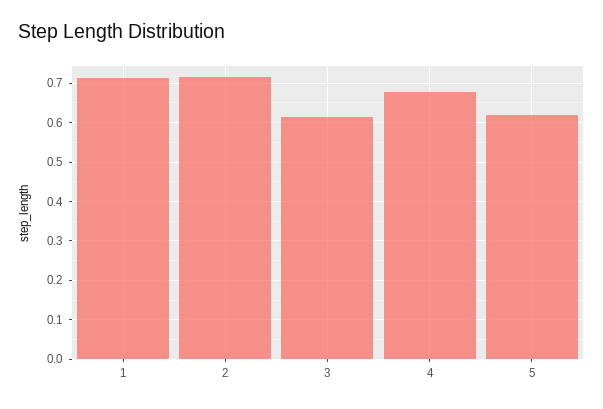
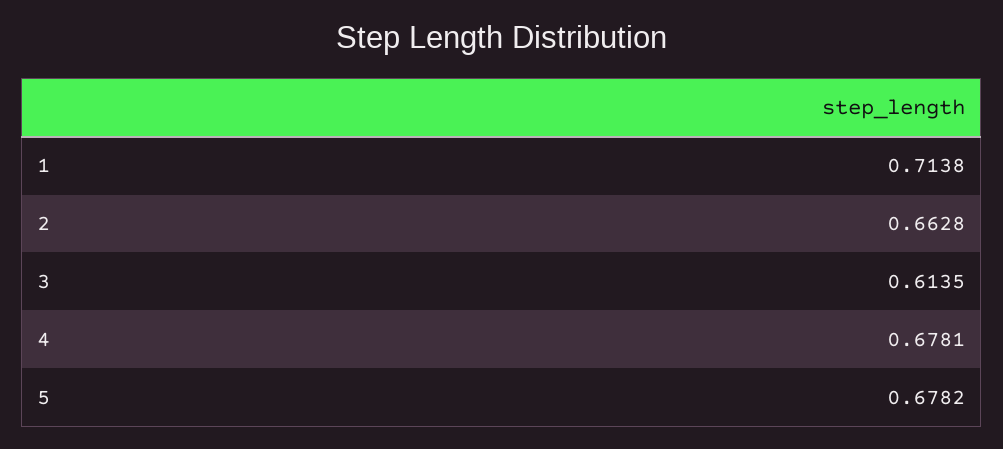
2: 0.72 -> 0.6628
5: 0.62 -> 0.6782

